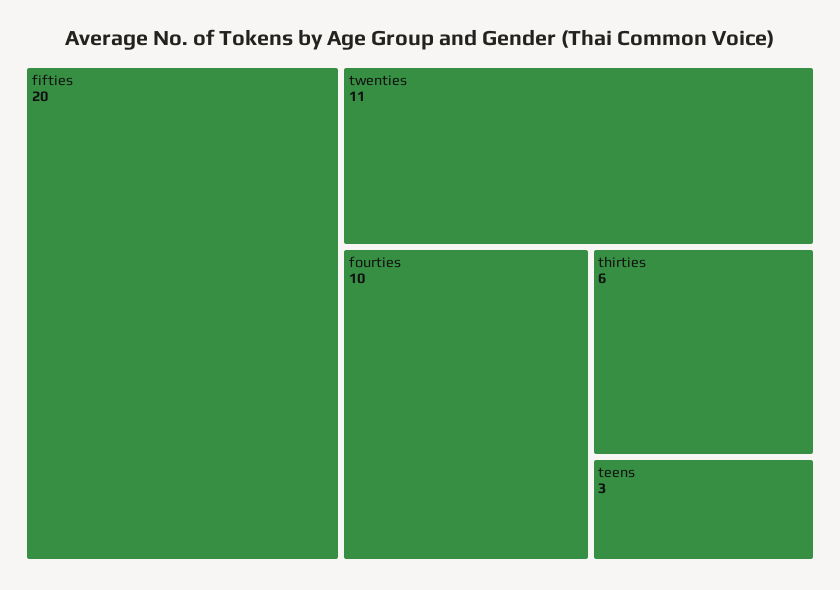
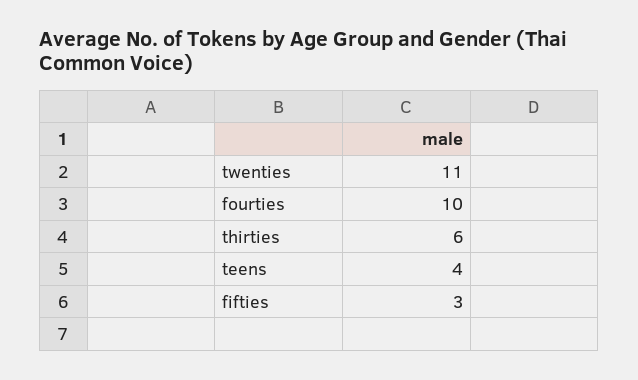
fifties: 20 -> 3
teens: 3 -> 4

